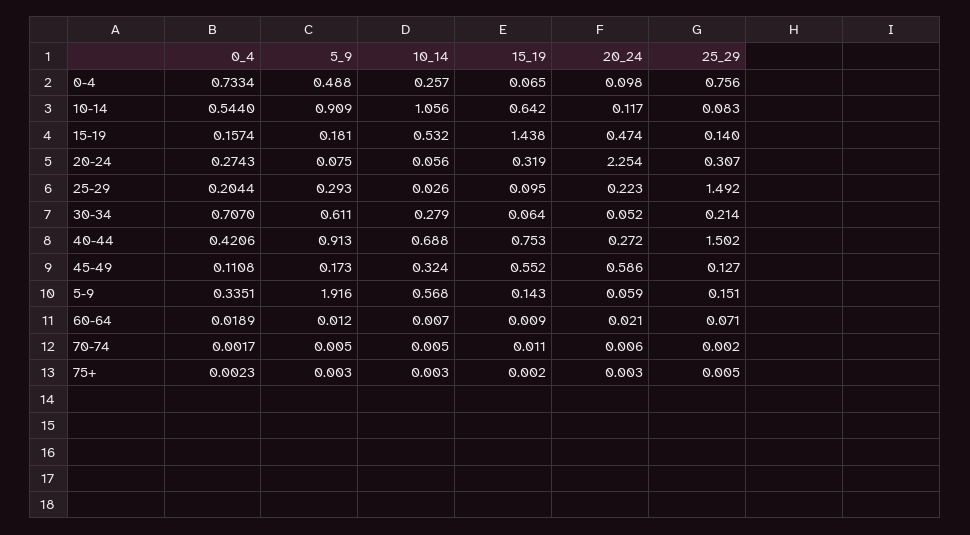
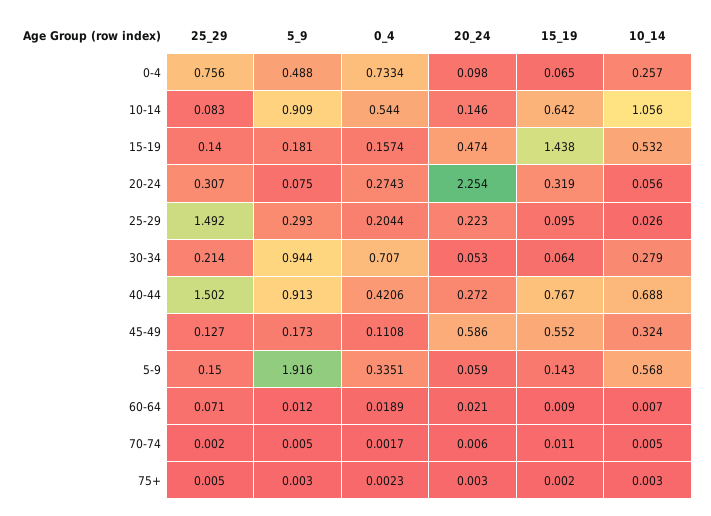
20_24, 10-14: 0.117 -> 0.146
5_9, 30-34: 0.611 -> 0.944
20_24, 30-34: 0.052 -> 0.053
15_19, 40-44: 0.753 -> 0.767
25_29, 5-9: 0.151 -> 0.15

